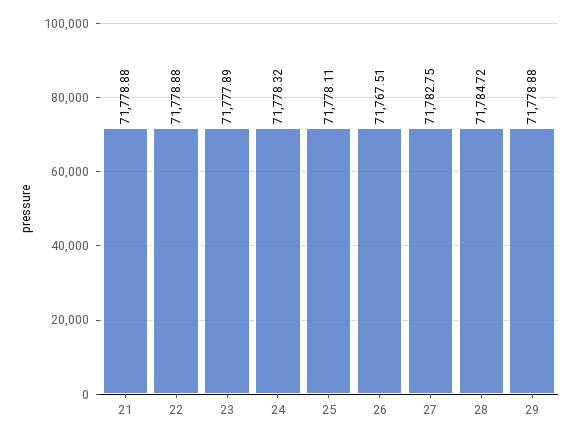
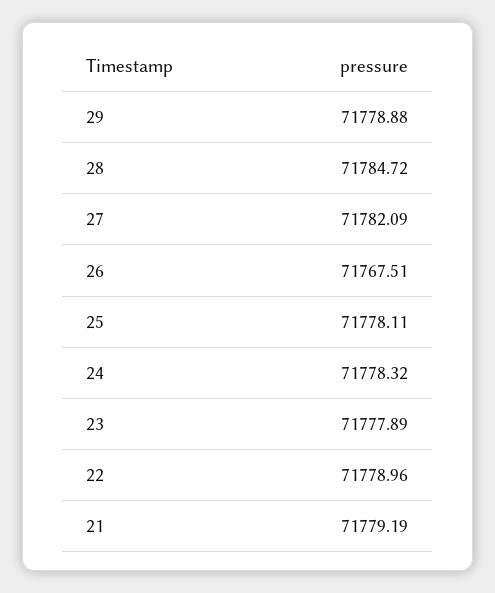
21: 71778.88 -> 71779.19
22: 71778.88 -> 71778.96
27: 71782.75 -> 71782.09

